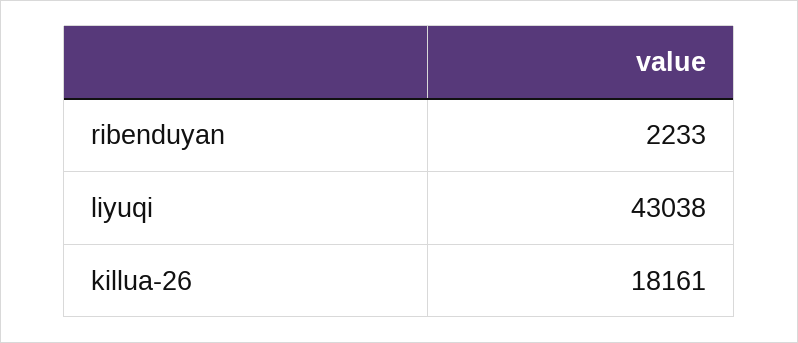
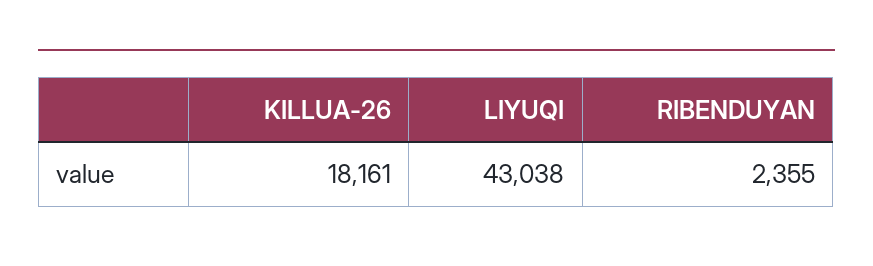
ribenduyan: 2233 -> 2355

